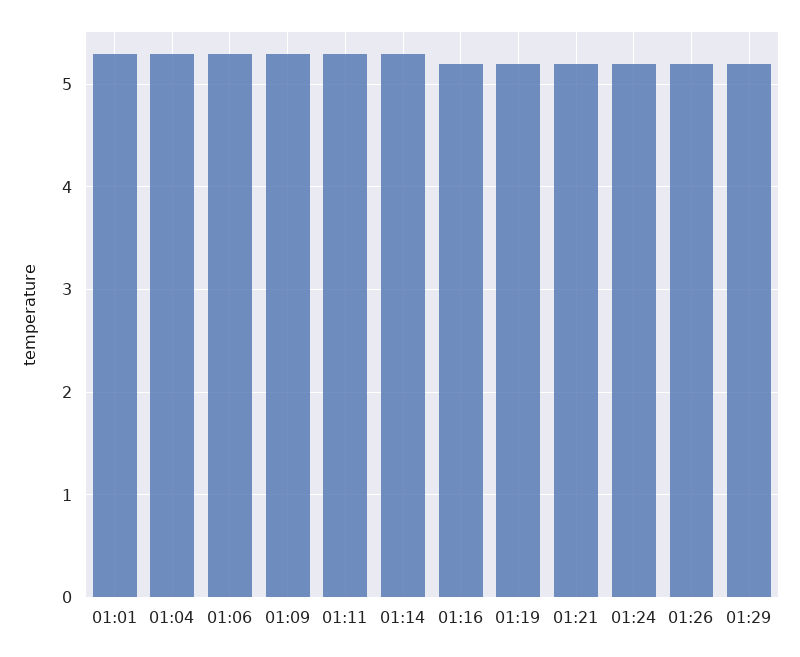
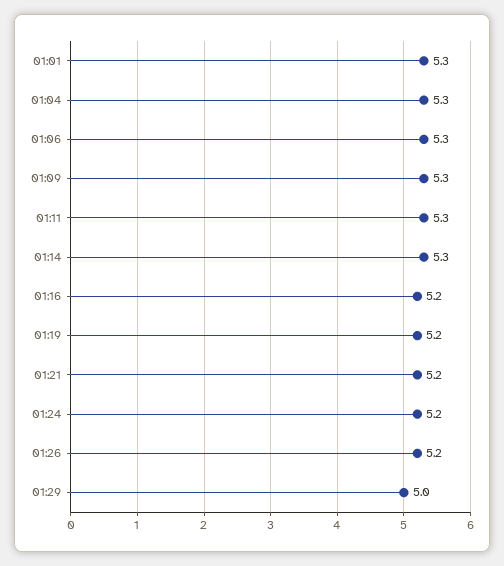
01:29: 5.2 -> 5

